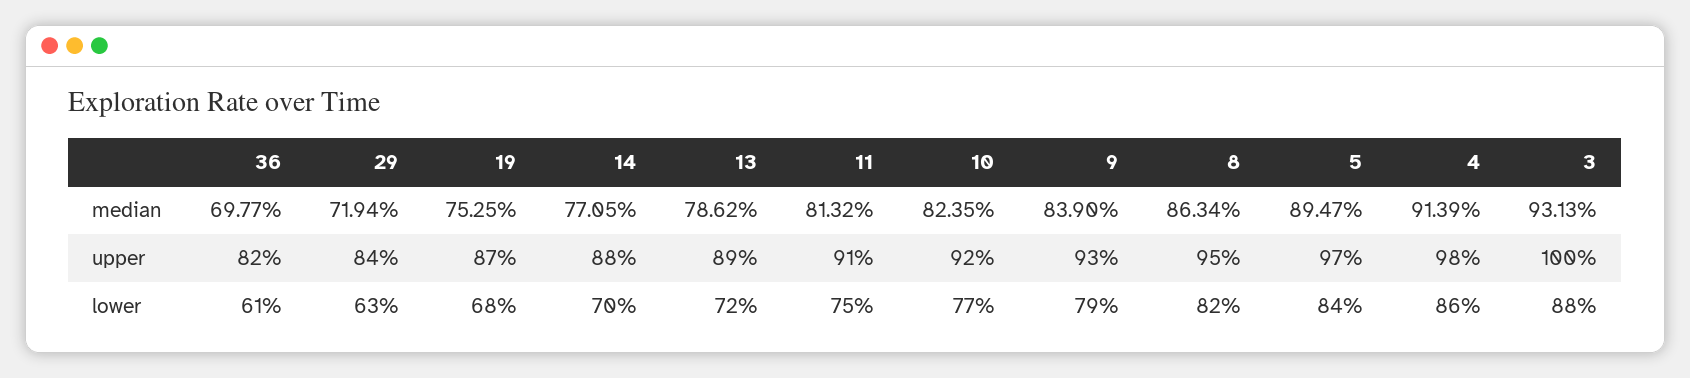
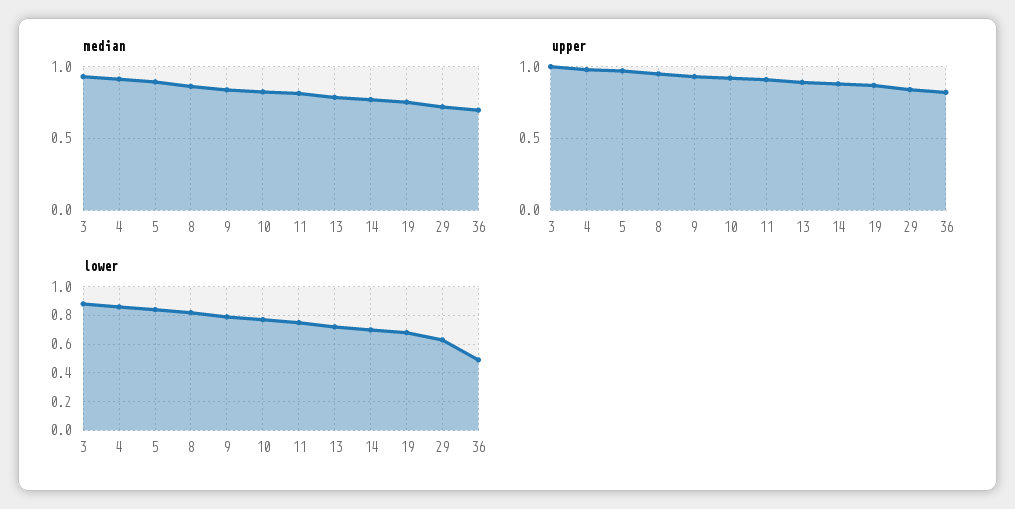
lower, 36: 0.61 -> 0.5

